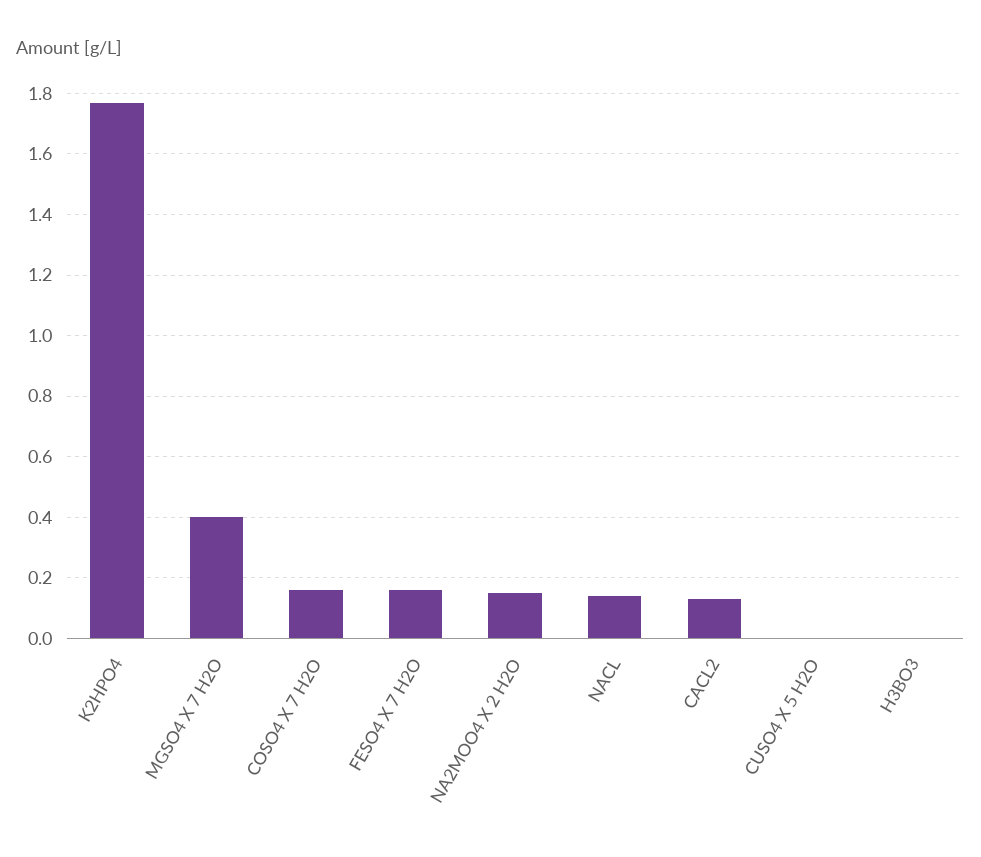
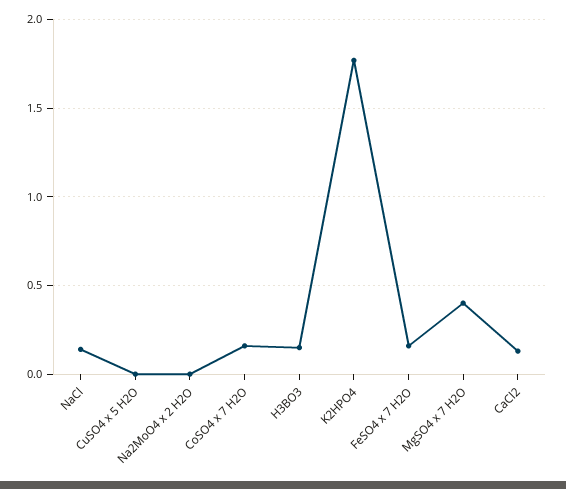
NA2MOO4 X 2 H2O: 0.15 -> 0
H3BO3: 0 -> 0.15

